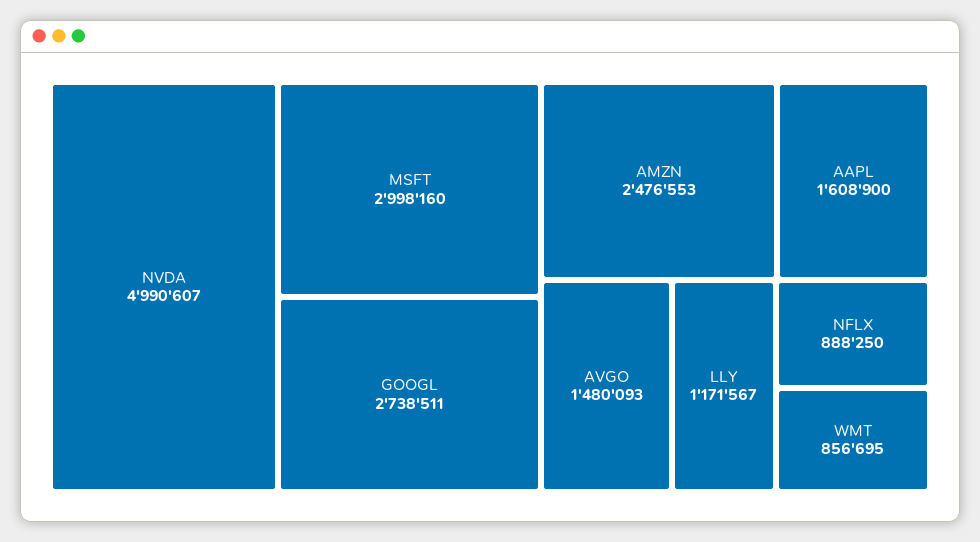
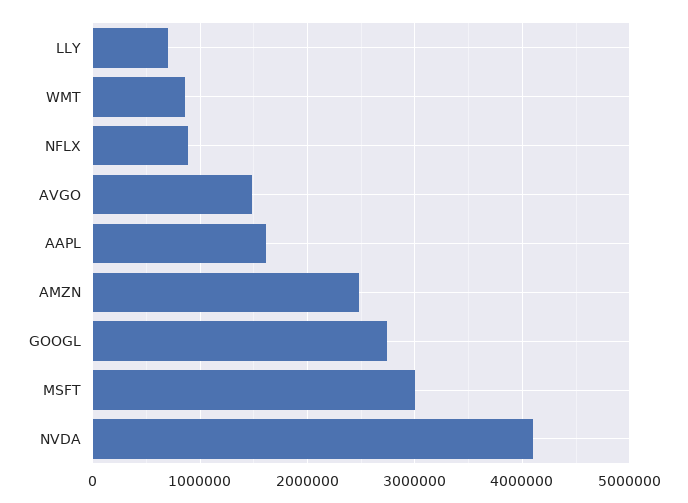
NVDA: 4990607 -> 4100000
LLY: 1171567 -> 700000

